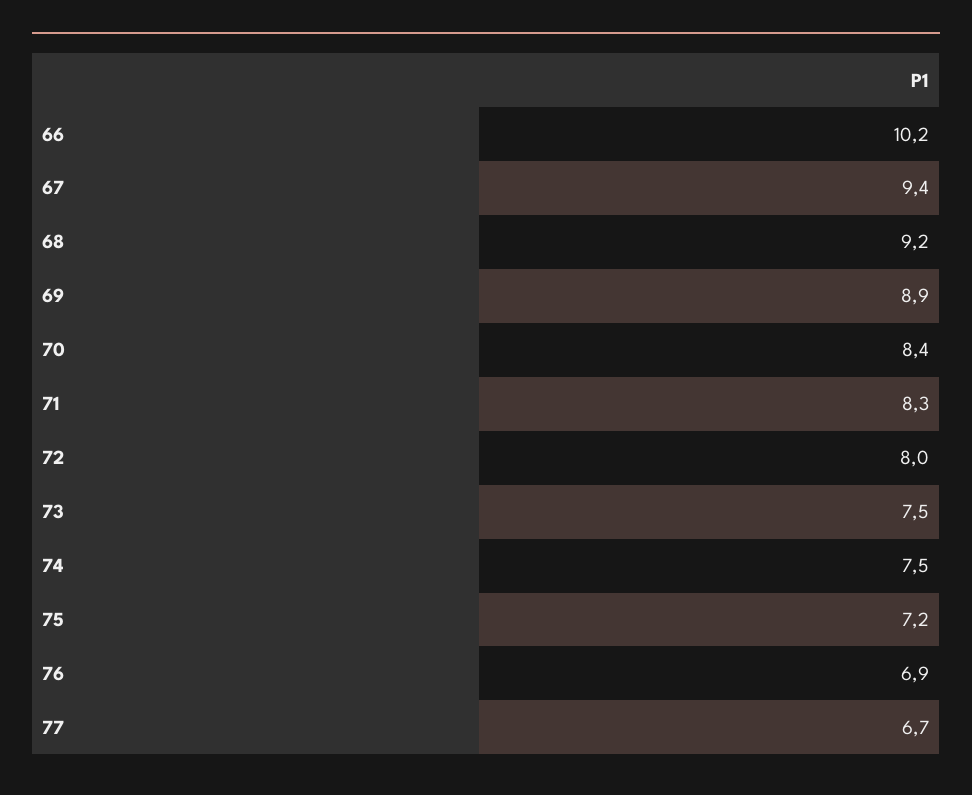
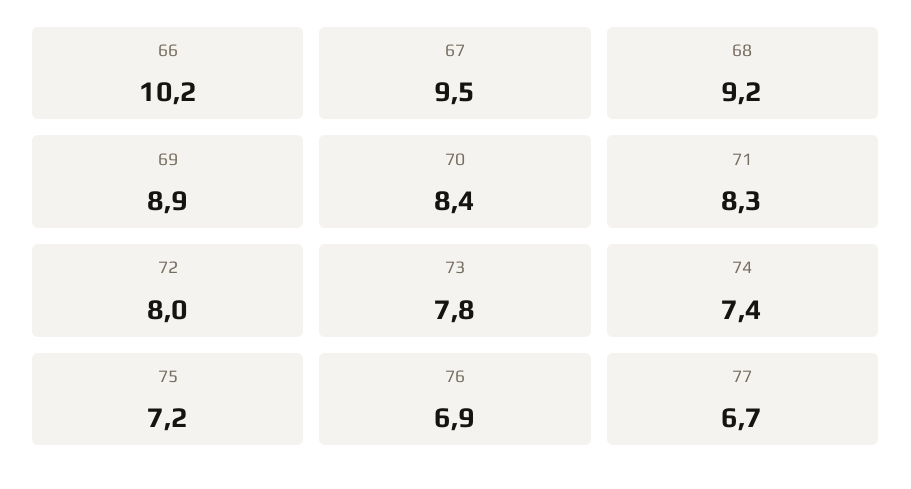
67: 9.4 -> 9.5
73: 7.5 -> 7.8
74: 7.5 -> 7.4

